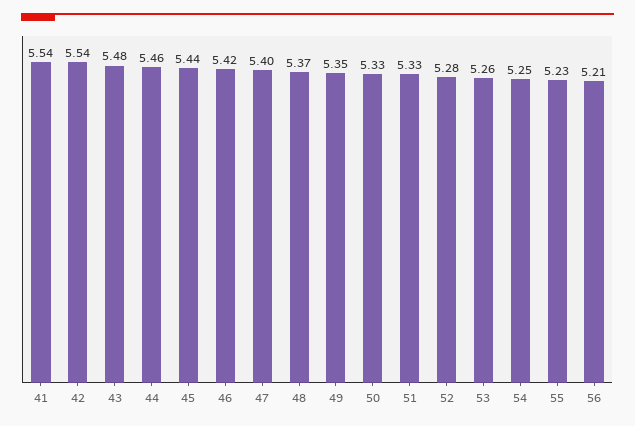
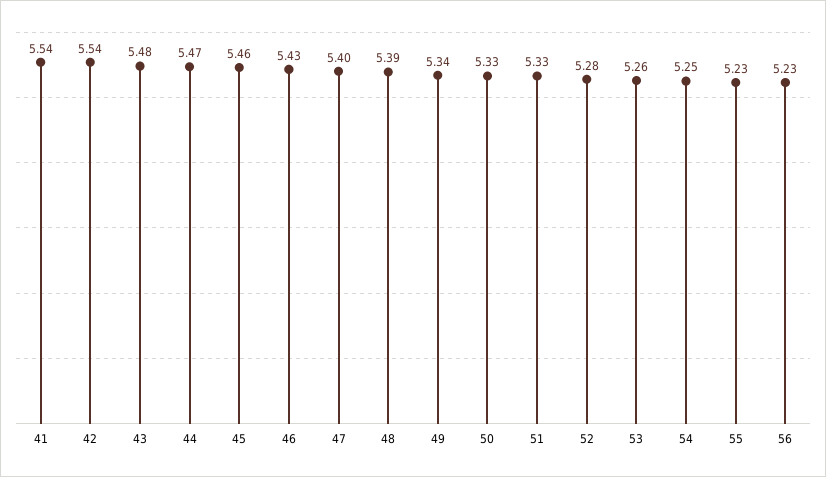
44: 5.46 -> 5.47
45: 5.44 -> 5.46
46: 5.42 -> 5.43
48: 5.37 -> 5.39
49: 5.35 -> 5.34
56: 5.21 -> 5.23

